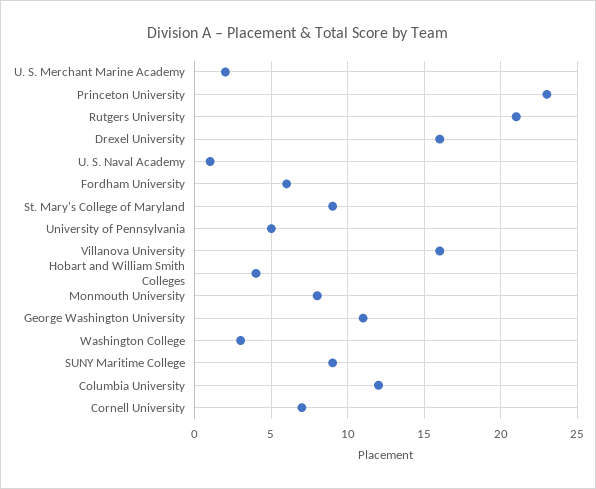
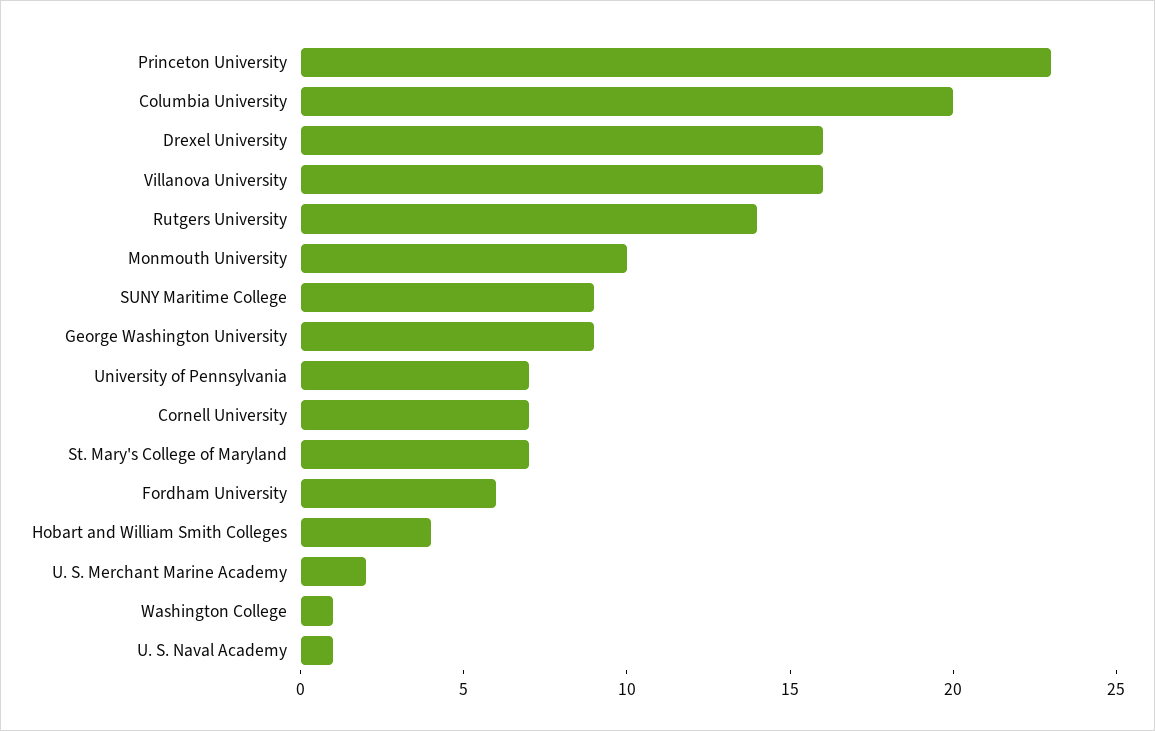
Rutgers University: 21 -> 14
St. Mary's College of Maryland: 9 -> 7
University of Pennsylvania: 5 -> 7
Monmouth University: 8 -> 10
George Washington University: 11 -> 9
Washington College: 3 -> 1
Columbia University: 12 -> 20

